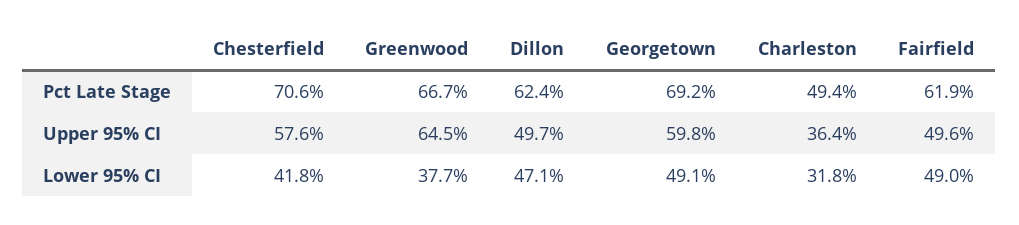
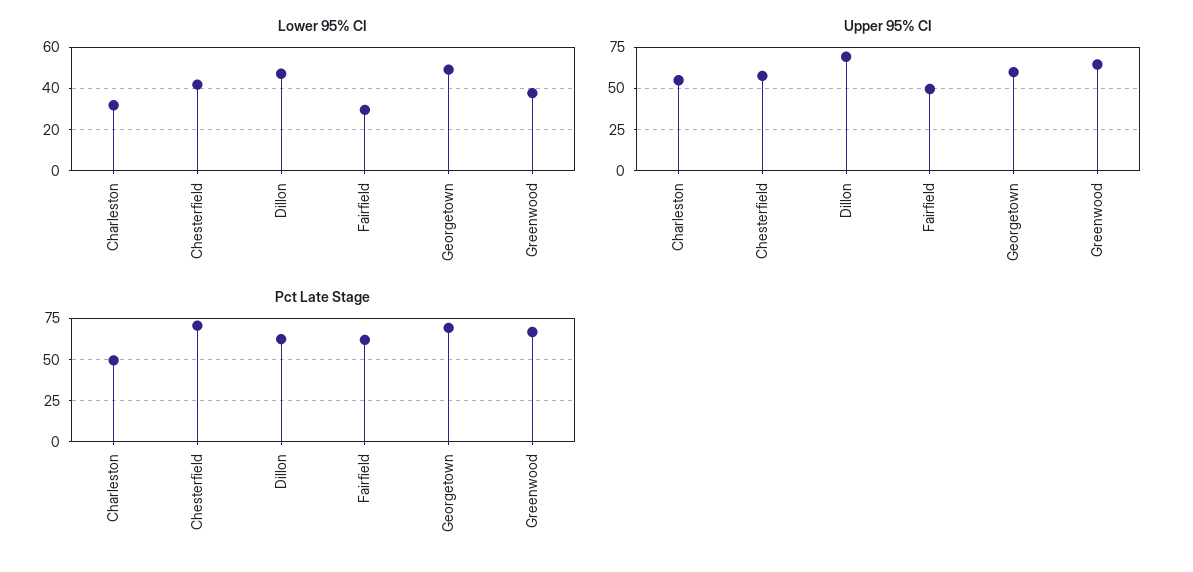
Upper 95% CI, Dillon: 49.7 -> 70
Upper 95% CI, Charleston: 36.4 -> 55
Lower 95% CI, Fairfield: 49 -> 30

